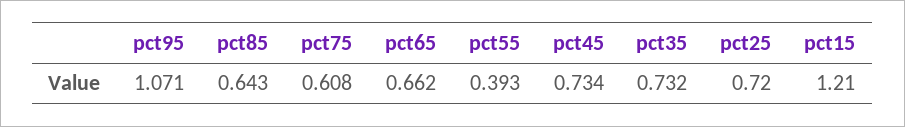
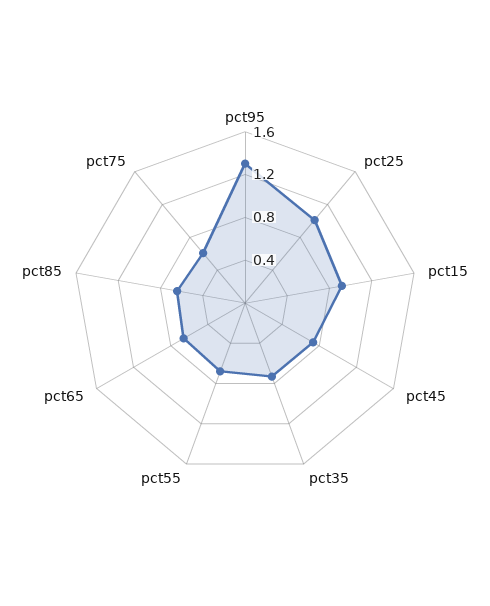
pct95: 1.071 -> 1.3
pct55: 0.393 -> 0.7
pct25: 0.72 -> 1
pct15: 1.21 -> 0.9

